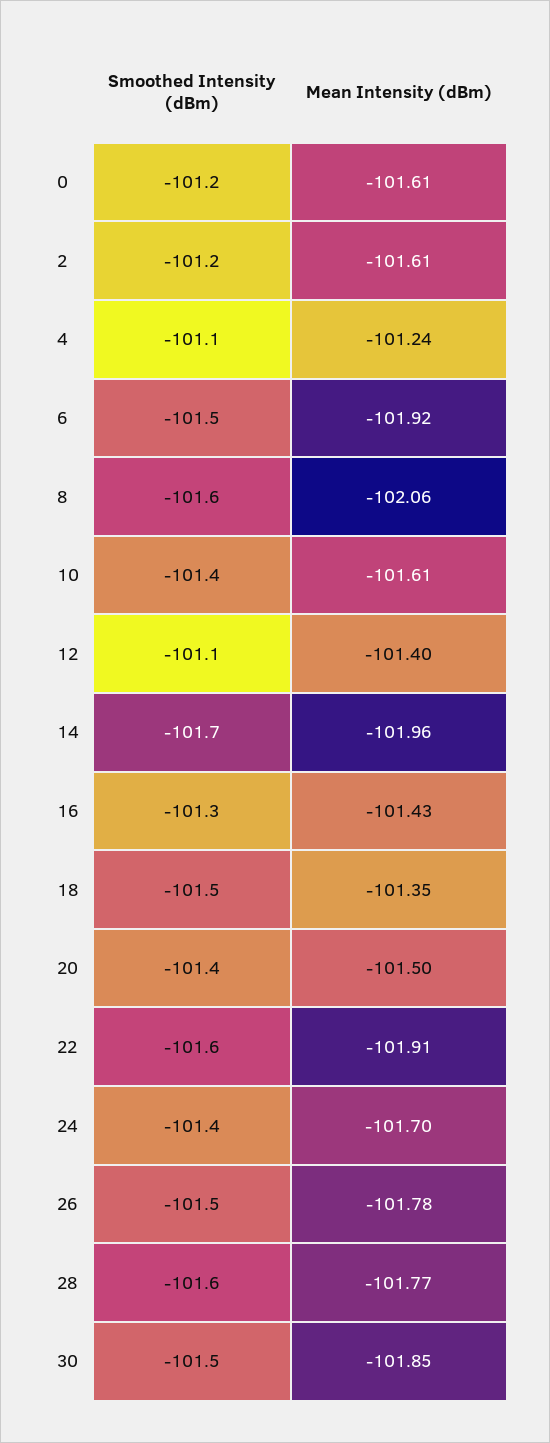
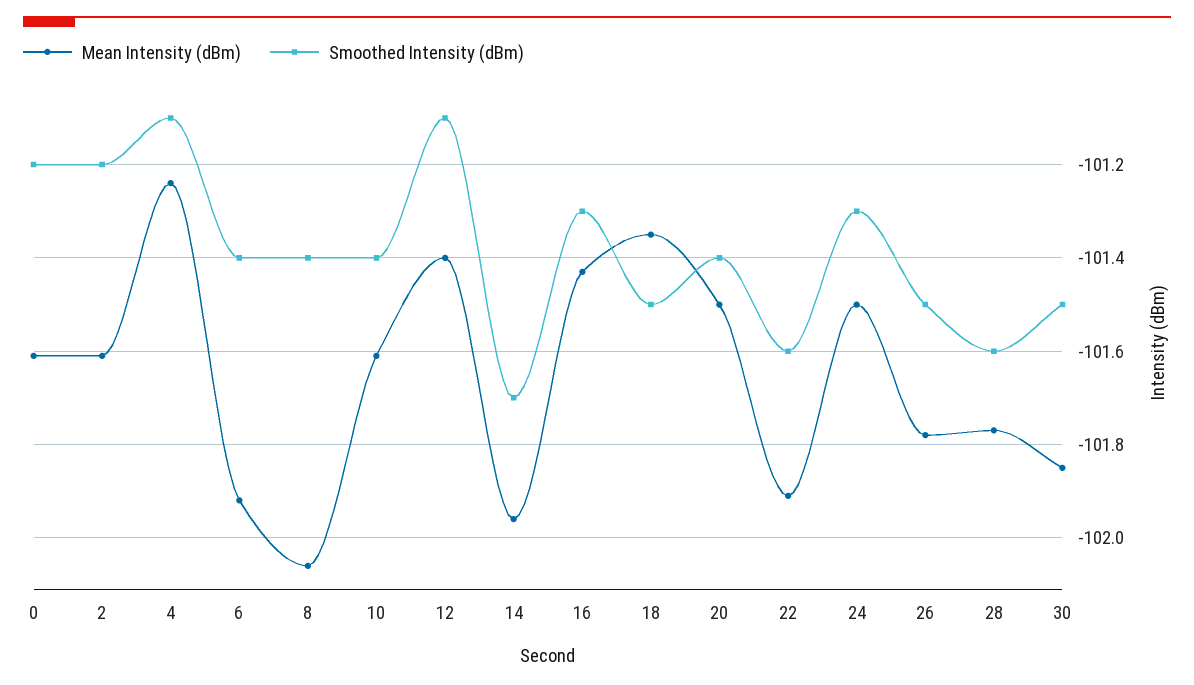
Smoothed Intensity (dBm), 6: -101.5 -> -101.4
Smoothed Intensity (dBm), 8: -101.6 -> -101.4
Smoothed Intensity (dBm), 24: -101.4 -> -101.3
Mean Intensity (dBm), 24: -101.7 -> -101.5

